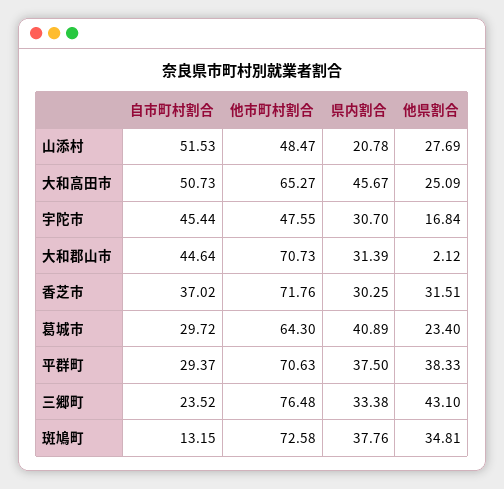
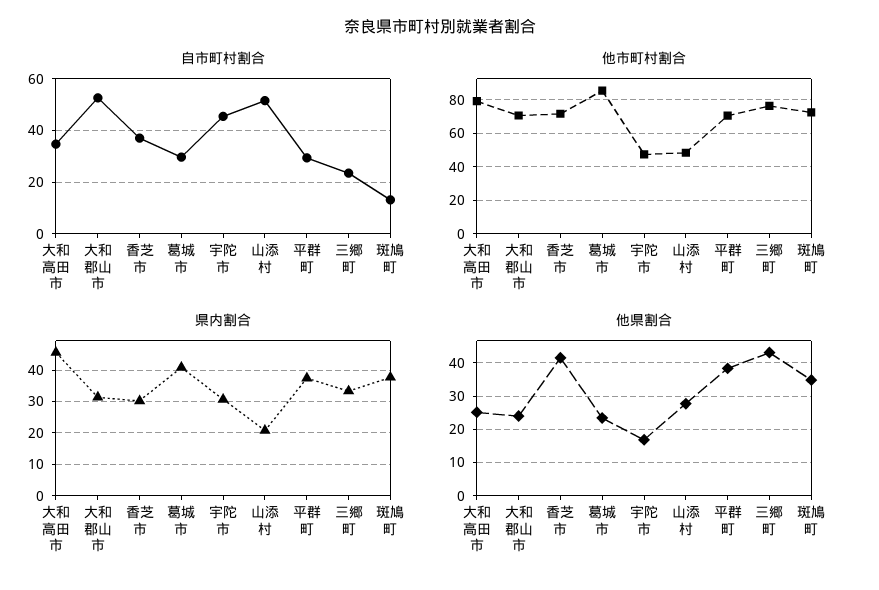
自市町村割合, 大和高田市: 50.73 -> 35
他市町村割合, 大和高田市: 65.27 -> 80
自市町村割合, 大和郡山市: 44.64 -> 52.5
他県割合, 大和郡山市: 2.12 -> 24
他県割合, 香芝市: 31.51 -> 42
他市町村割合, 葛城市: 64.3 -> 85

